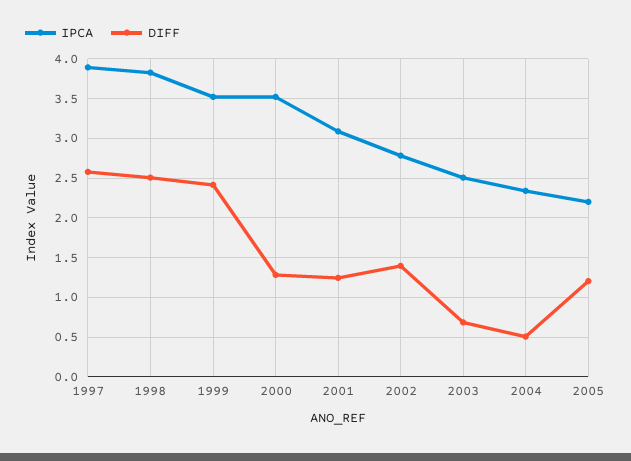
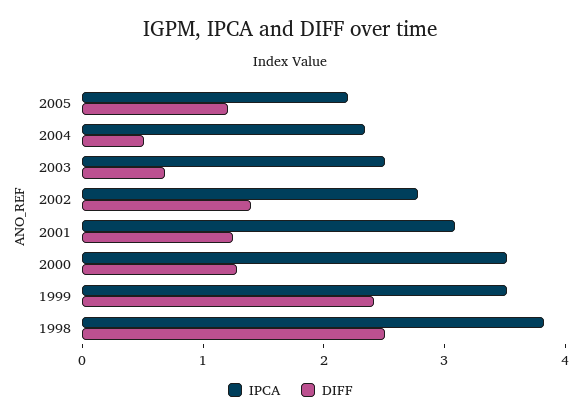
IPCA, 1997: 3.9 -> none
DIFF, 1997: 2.6 -> none

